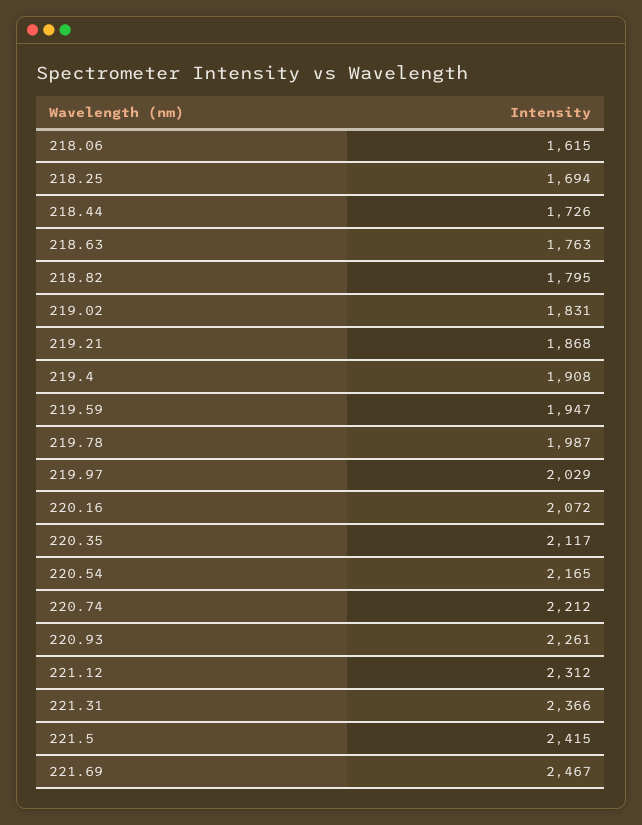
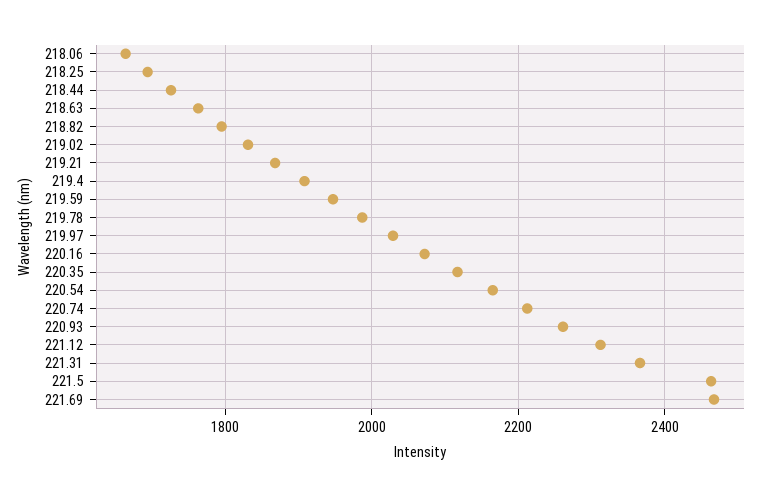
218.06: 1615 -> 1660
221.5: 2415 -> 2460

